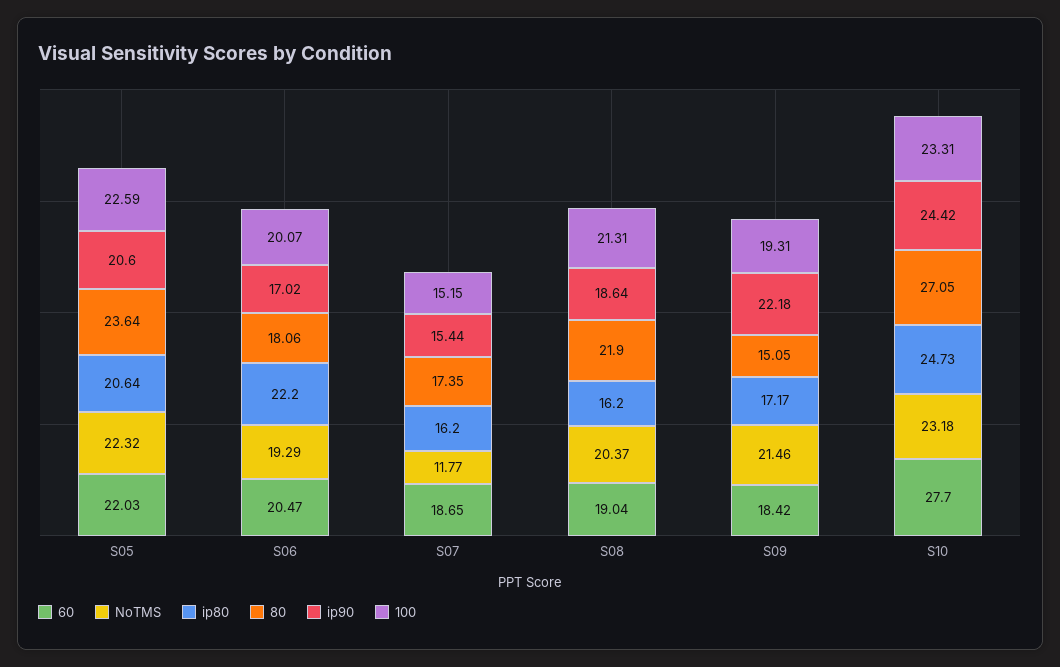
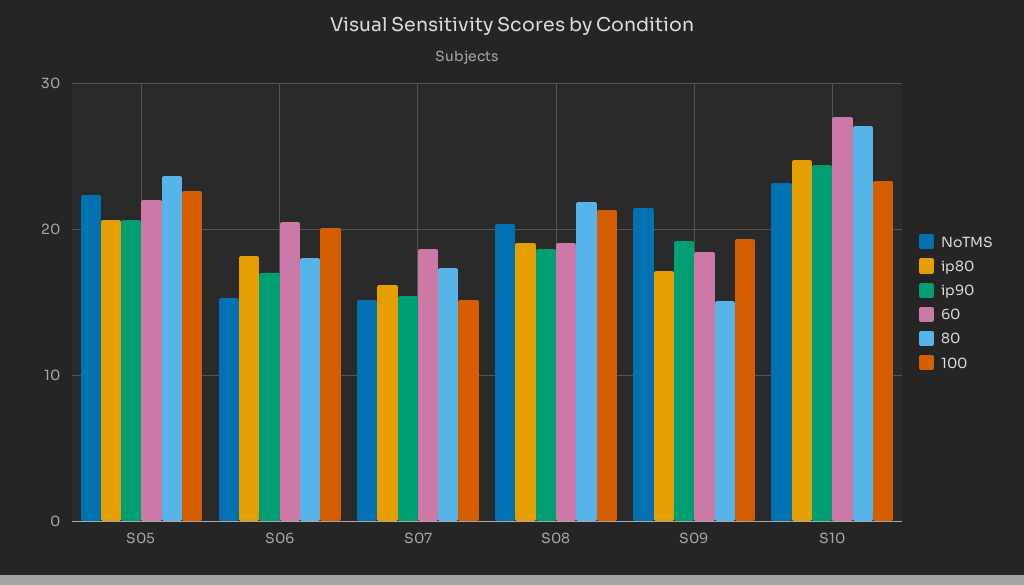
NoTMS, S06: 19.29 -> 15
ip80, S06: 22.2 -> 18
NoTMS, S07: 11.77 -> 15
ip80, S08: 16.2 -> 19
ip90, S09: 22.18 -> 19

